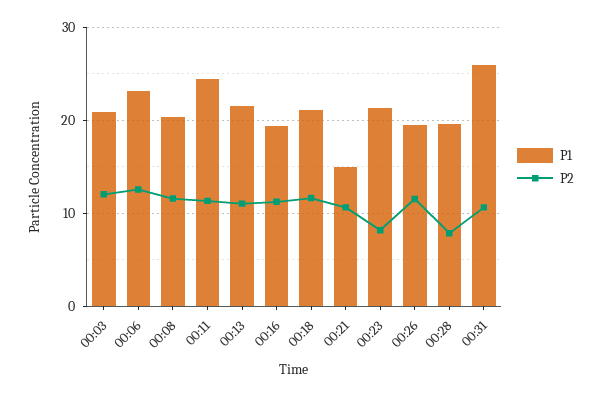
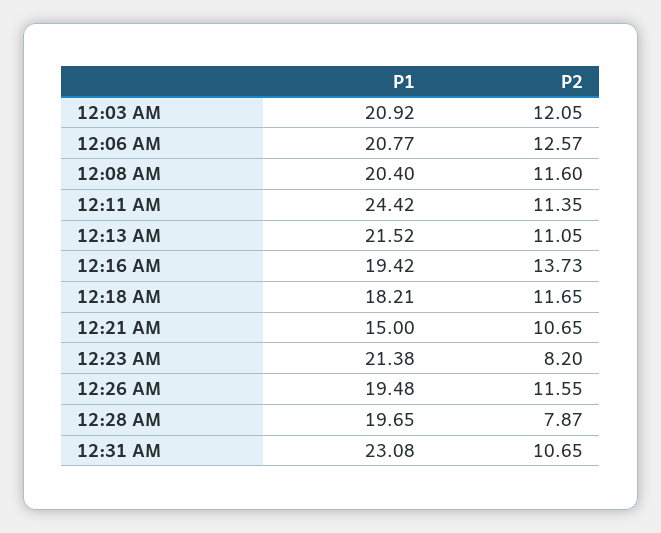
P1, 00:06: 23 -> 20.77
P2, 00:16: 11 -> 13.73
P1, 00:18: 21 -> 18.21
P1, 00:31: 26 -> 23.08

